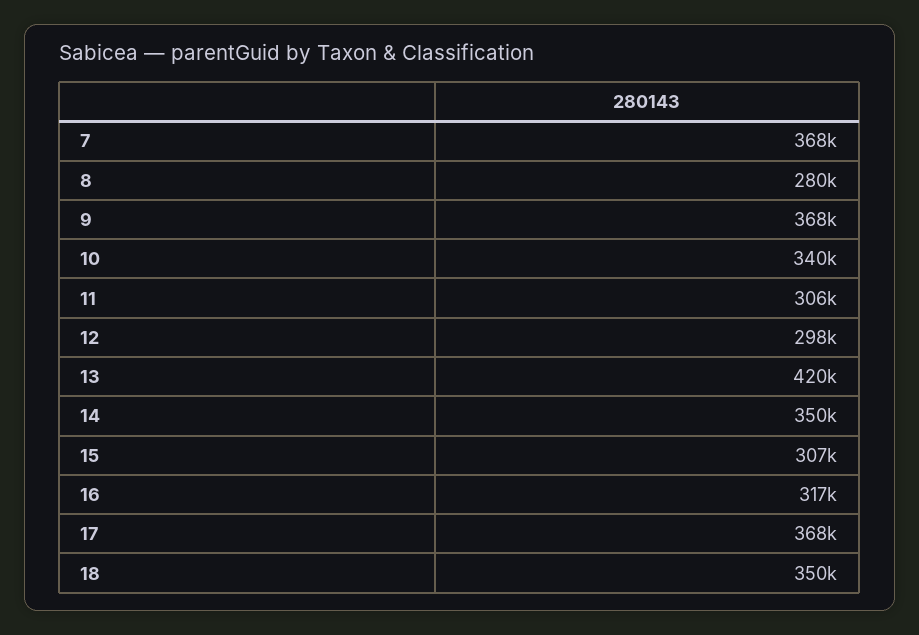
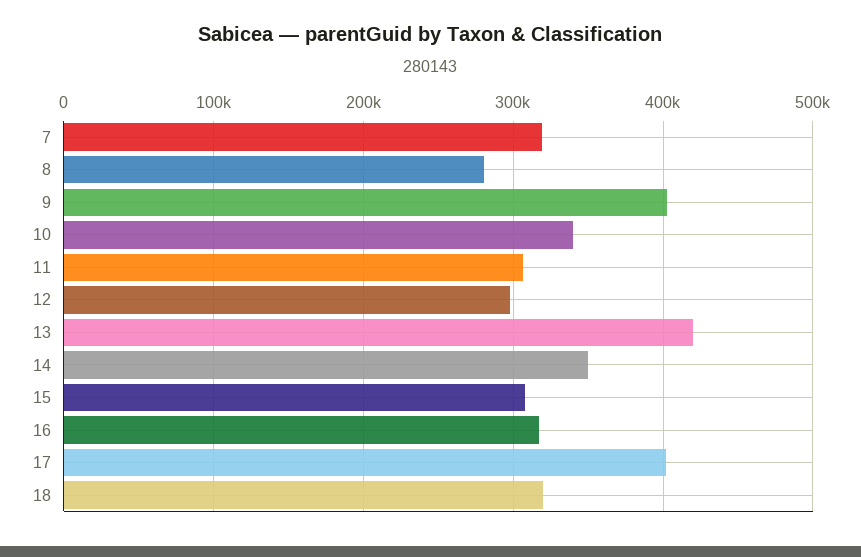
7: 368000 -> 320000
9: 368000 -> 400000
17: 368000 -> 400000
18: 350000 -> 320000

